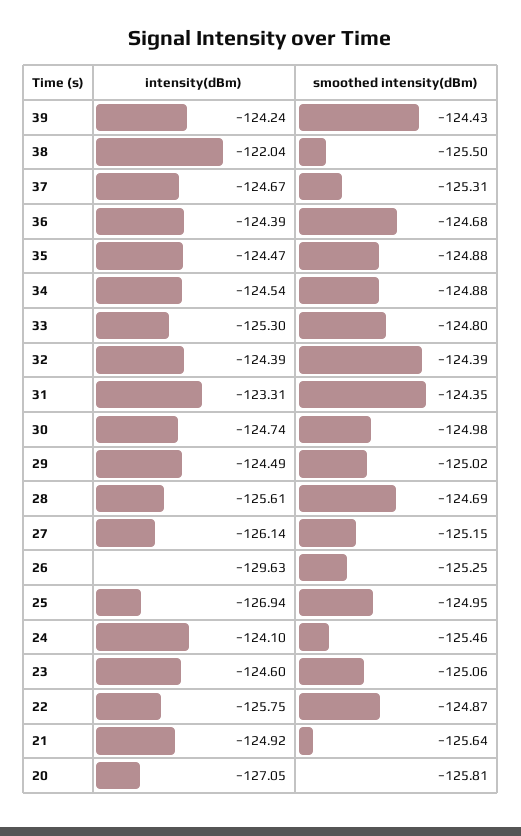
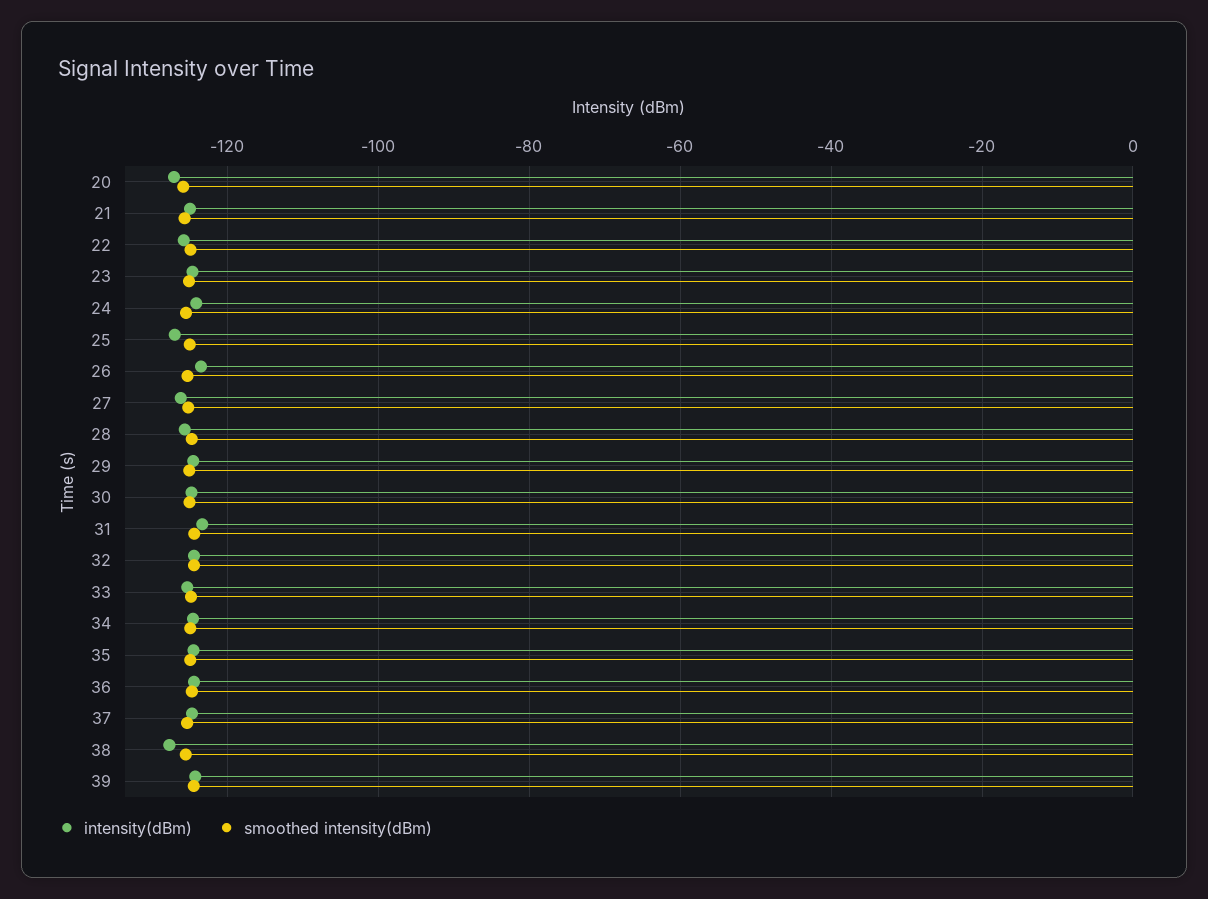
intensity(dBm), 38: -122.04 -> -128
intensity(dBm), 26: -129.63 -> -124

